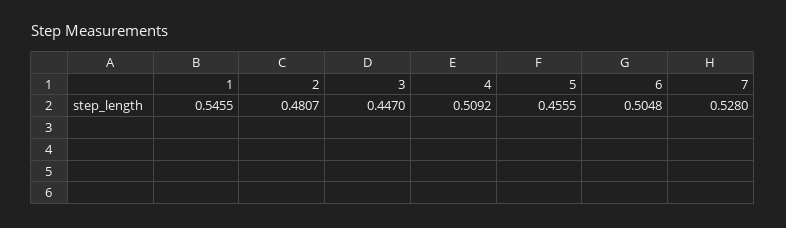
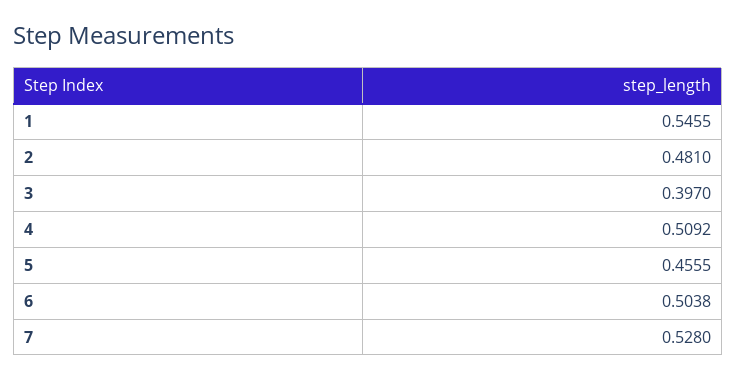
2: 0.4807 -> 0.481
3: 0.447 -> 0.397
6: 0.5048 -> 0.5038

